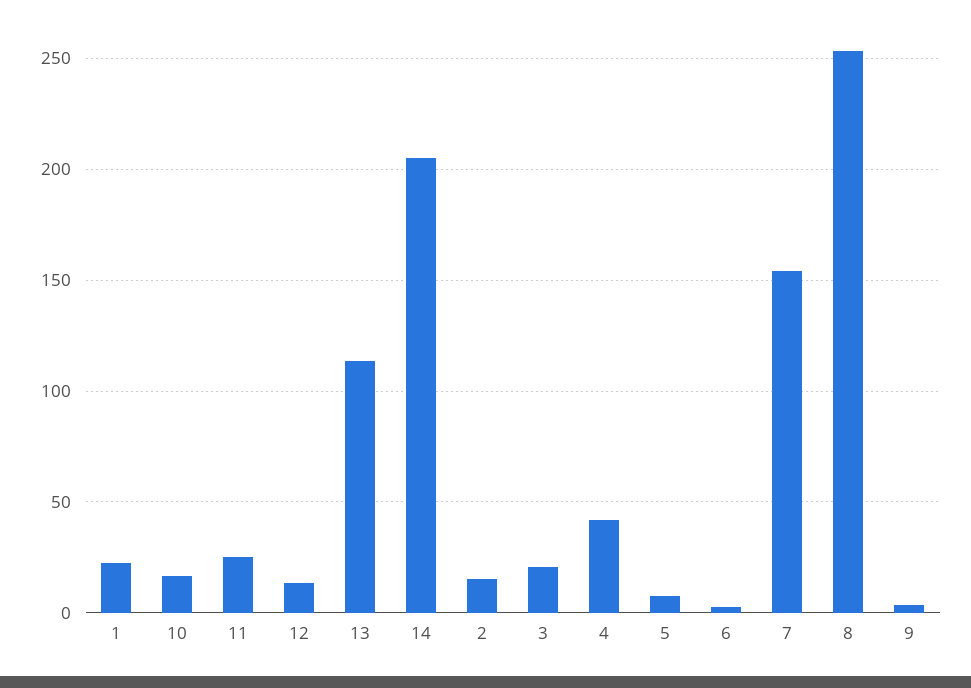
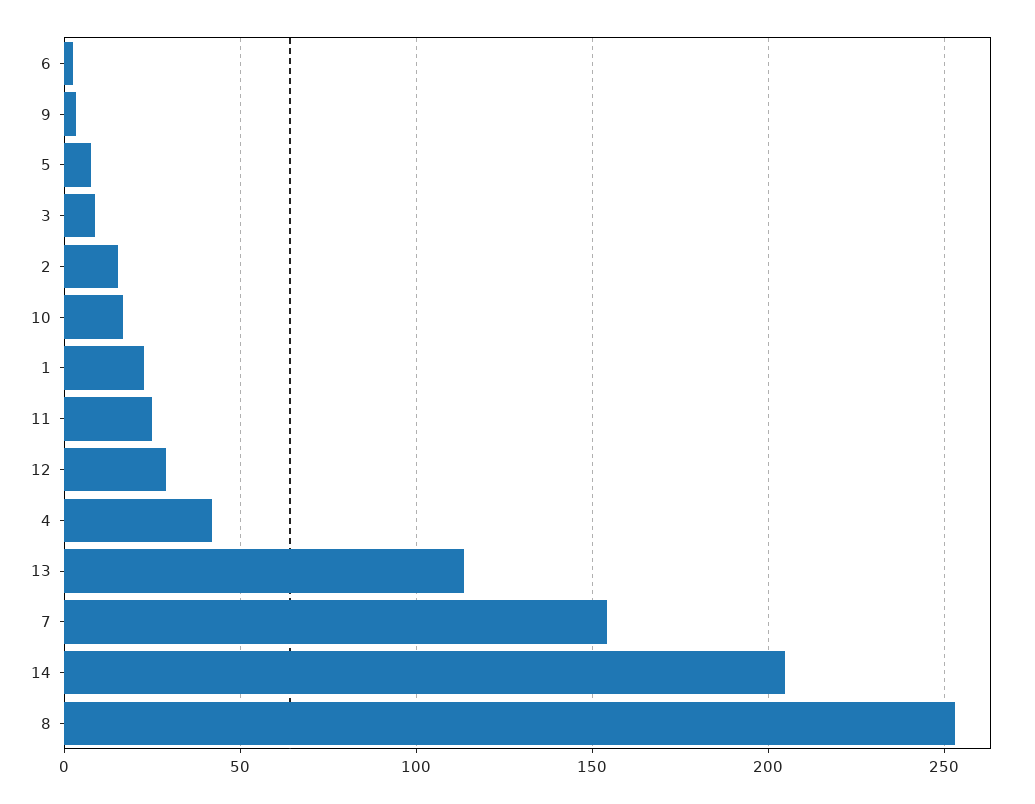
12: 15 -> 30
3: 20 -> 10

